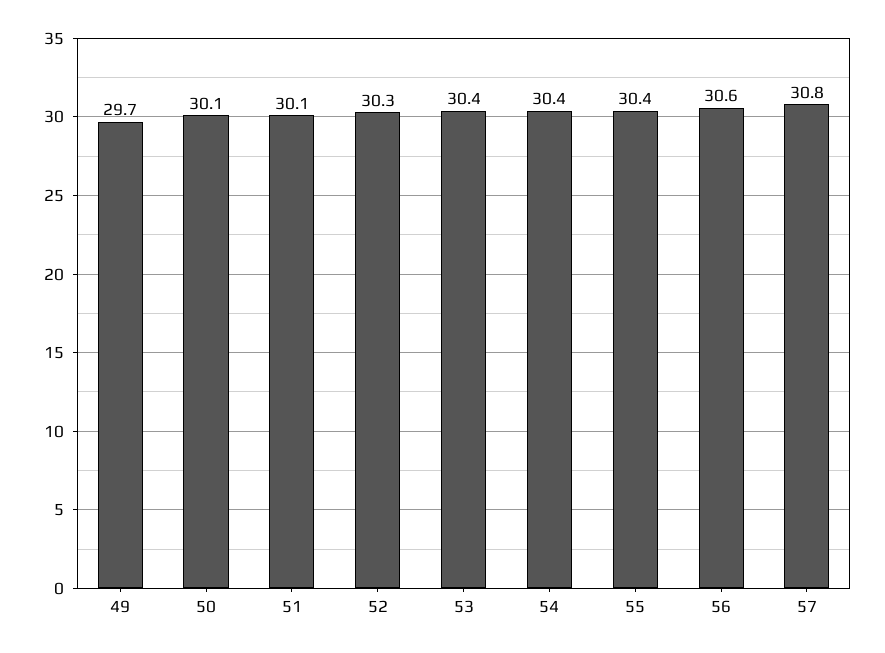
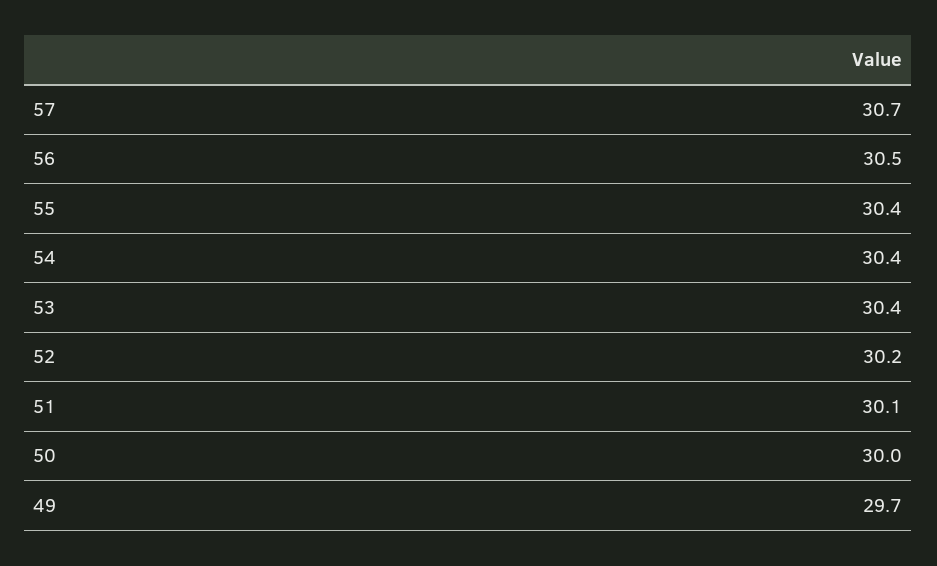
50: 30.1 -> 30
52: 30.3 -> 30.2
56: 30.6 -> 30.5
57: 30.8 -> 30.7

